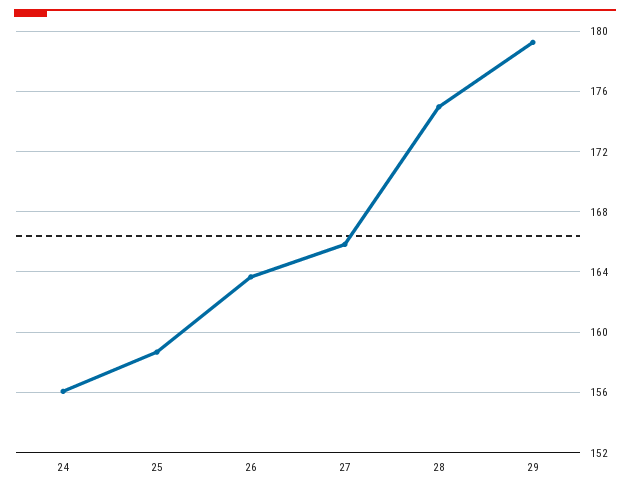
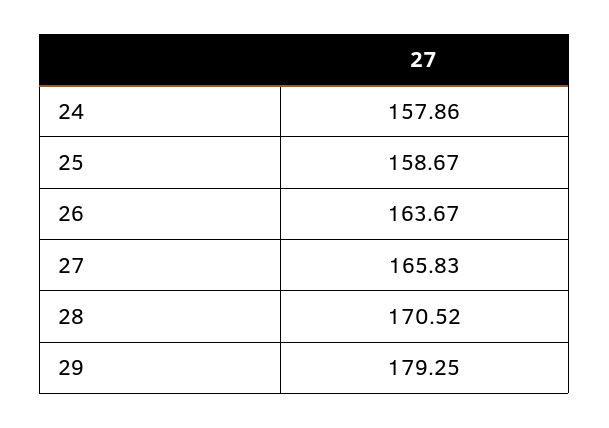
24: 156 -> 157.86
28: 175 -> 170.52

